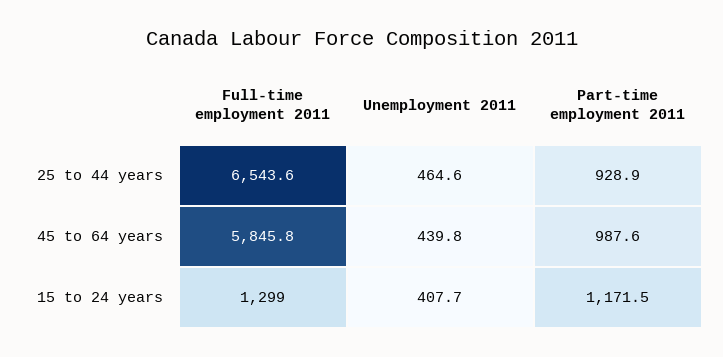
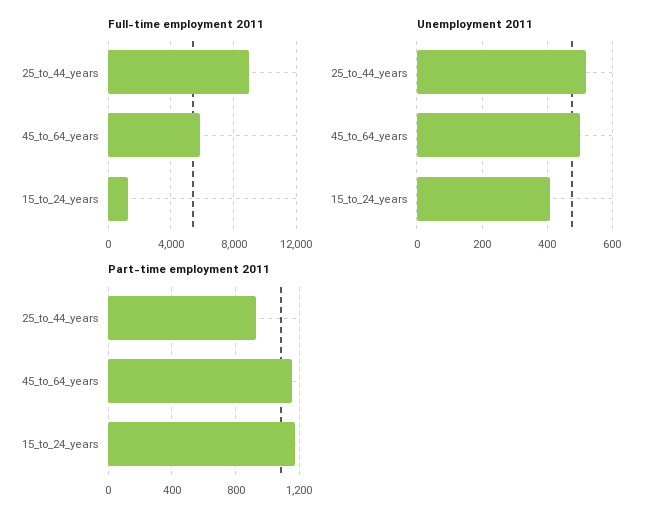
Full-time employment 2011, 25 to 44 years: 6543.6 -> 9000
Unemployment 2011, 25 to 44 years: 464.6 -> 520
Unemployment 2011, 45 to 64 years: 439.8 -> 500
Part-time employment 2011, 45 to 64 years: 987.6 -> 1150

